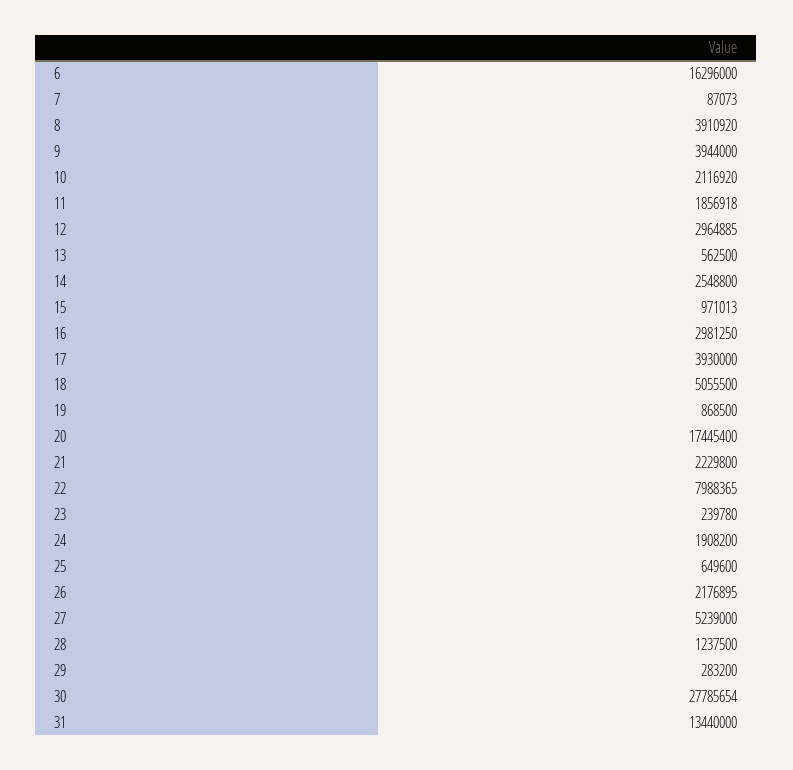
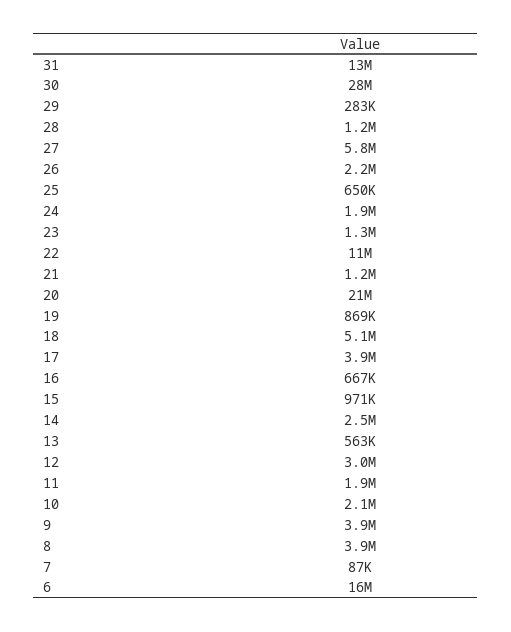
16: 2981250 -> 667000
20: 17445400 -> 21000000
21: 2229800 -> 1200000
22: 7988365 -> 11000000
23: 239780 -> 1300000
27: 5239000 -> 5800000

